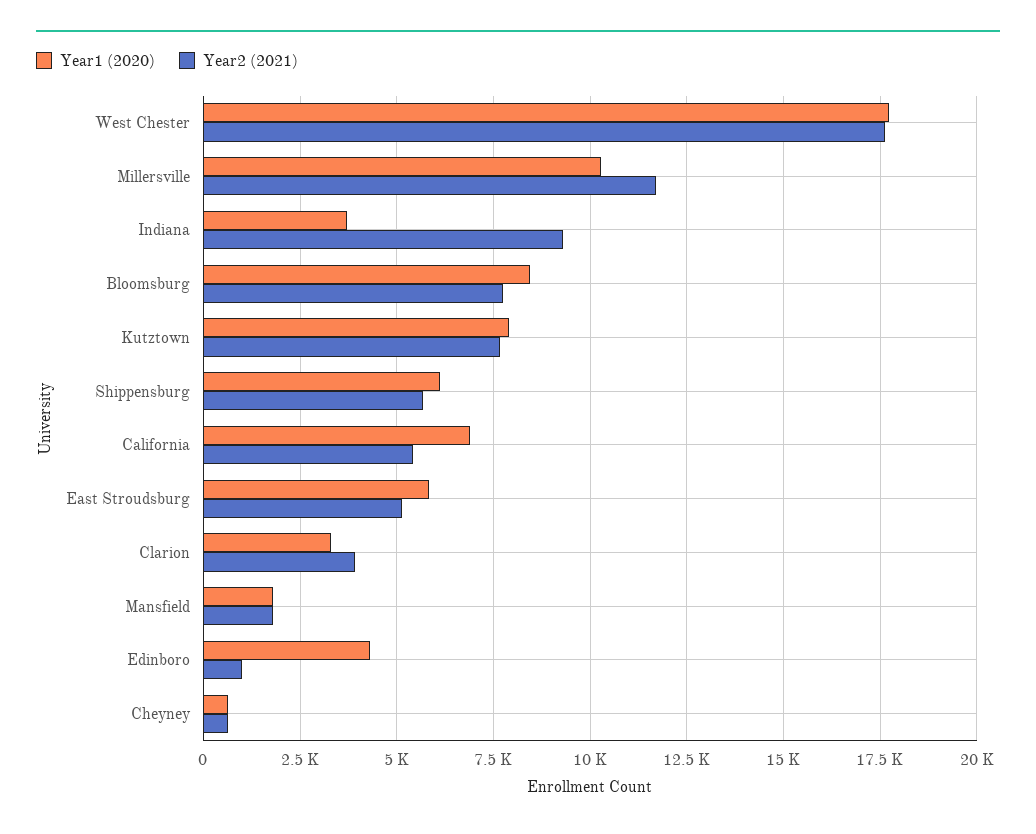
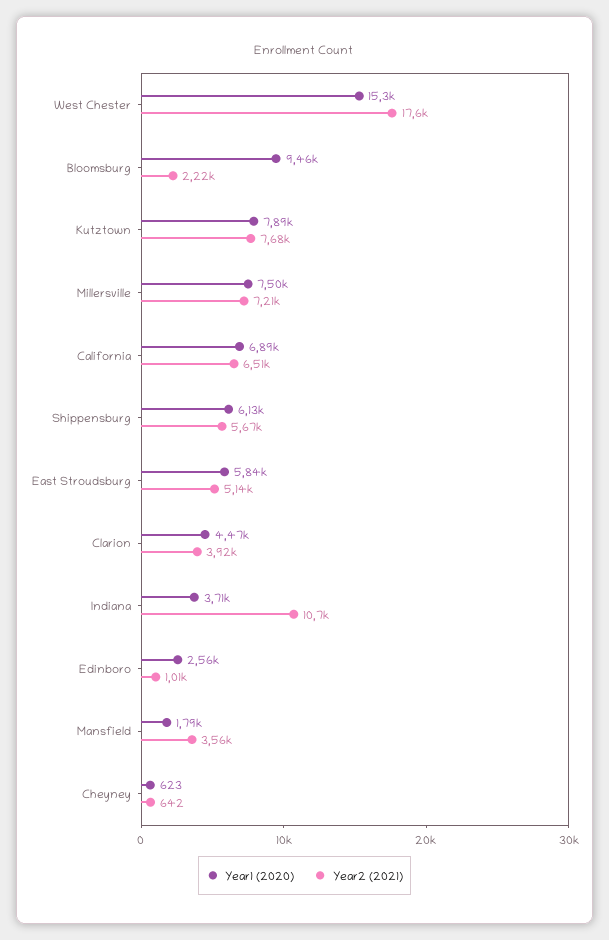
Year1 (2020), West Chester: 17750 -> 15300
Year1 (2020), Millersville: 10250 -> 7500
Year2 (2021), Millersville: 11750 -> 7210
Year2 (2021), Indiana: 9250 -> 10700
Year1 (2020), Bloomsburg: 8500 -> 9460
Year2 (2021), Bloomsburg: 7750 -> 2220
Year2 (2021), California: 5500 -> 6510
Year1 (2020), Clarion: 3250 -> 4470
Year2 (2021), Mansfield: 1750 -> 3560
Year1 (2020), Edinboro: 4250 -> 2560

